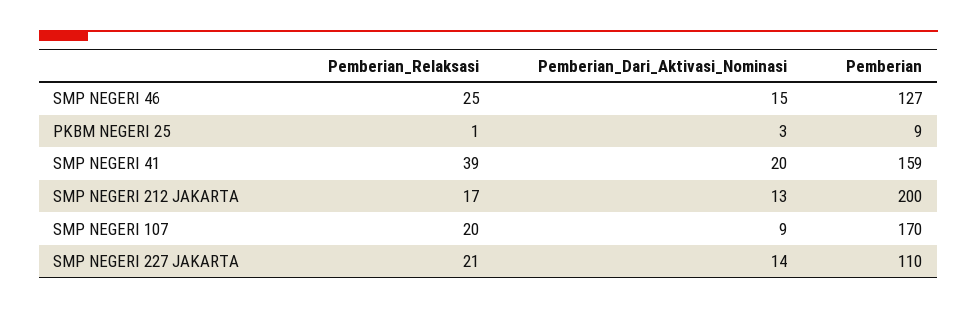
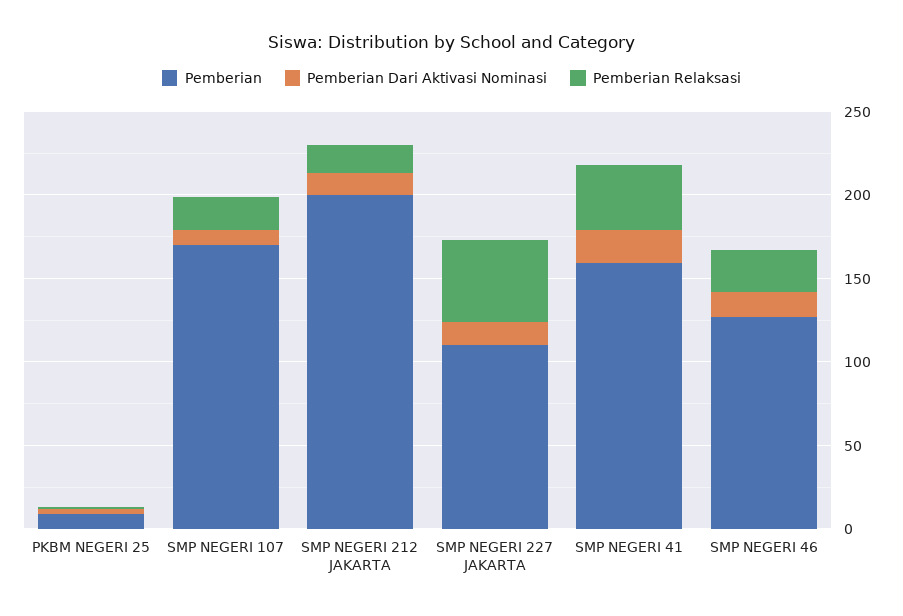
Pemberian_Relaksasi, SMP NEGERI 227 JAKARTA: 21 -> 50

